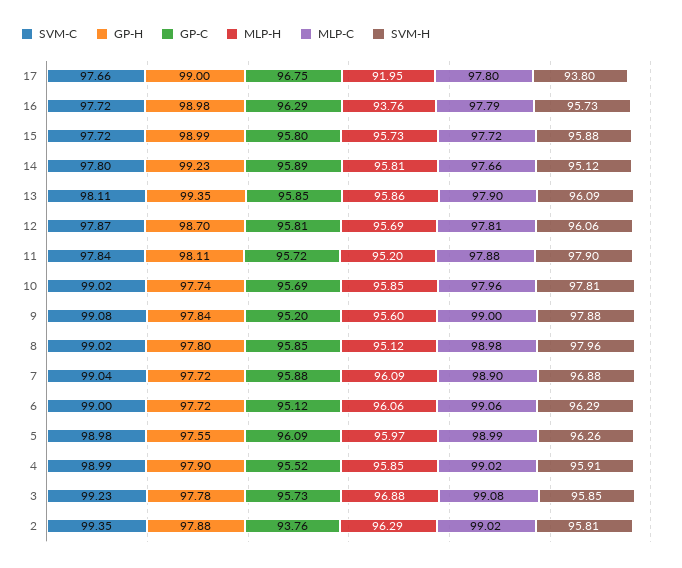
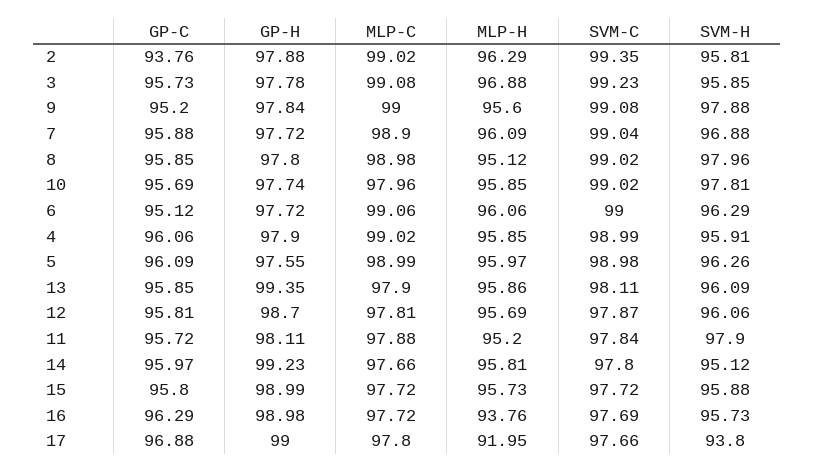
GP-C, 17: 96.75 -> 96.88
SVM-C, 16: 97.72 -> 97.69
MLP-C, 16: 97.79 -> 97.72
GP-C, 14: 95.89 -> 95.97
GP-C, 4: 95.52 -> 96.06

